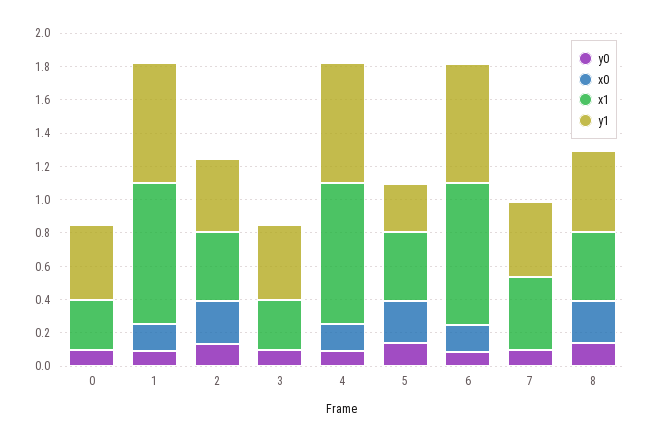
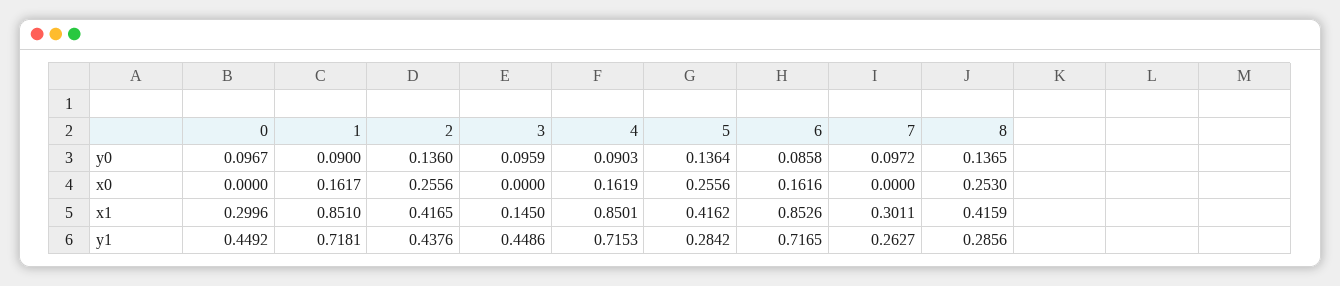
x1, 3: 0.3 -> 0.145
x1, 7: 0.45 -> 0.3011
y1, 7: 0.45 -> 0.2627
y1, 8: 0.5 -> 0.2856

